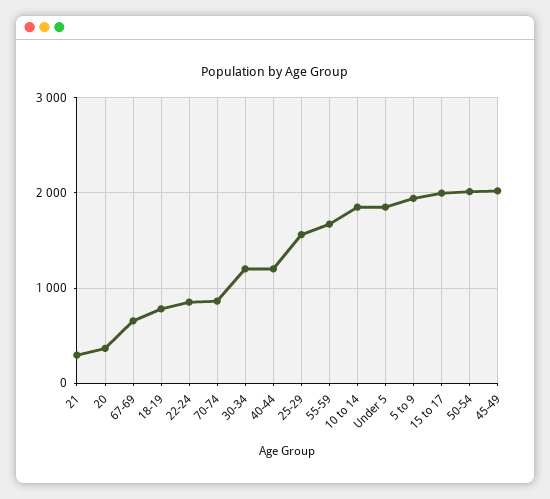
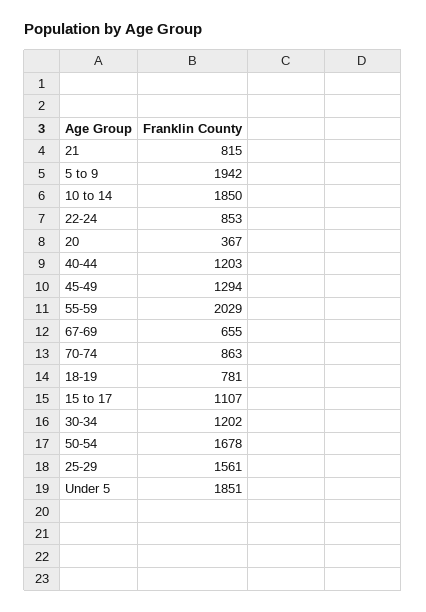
21: 300 -> 815
55-59: 1700 -> 2029
15 to 17: 2000 -> 1107
50-54: 2000 -> 1678
45-49: 2000 -> 1294

